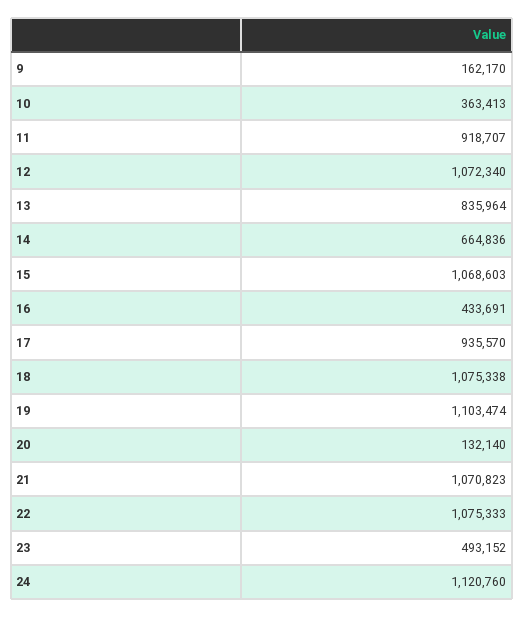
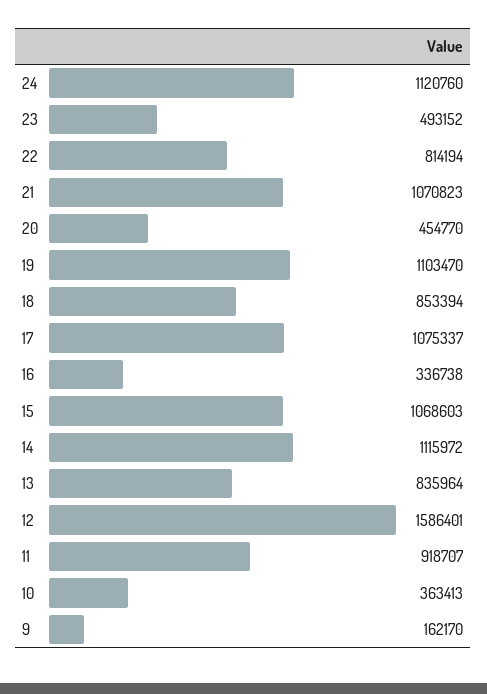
12: 1072340 -> 1586401
14: 664836 -> 1115972
16: 433691 -> 336738
17: 935570 -> 1075337
18: 1075338 -> 853394
19: 1103474 -> 1103470
20: 132140 -> 454770
22: 1075333 -> 814194

